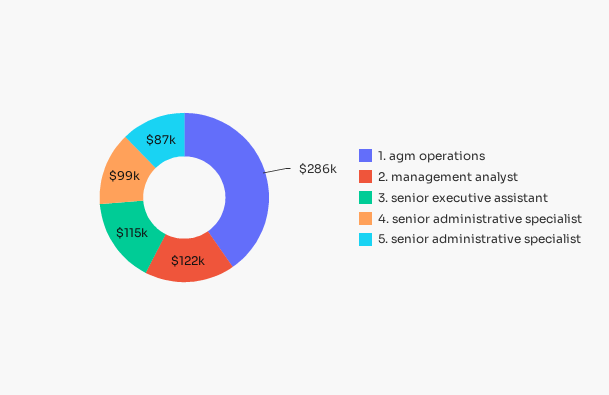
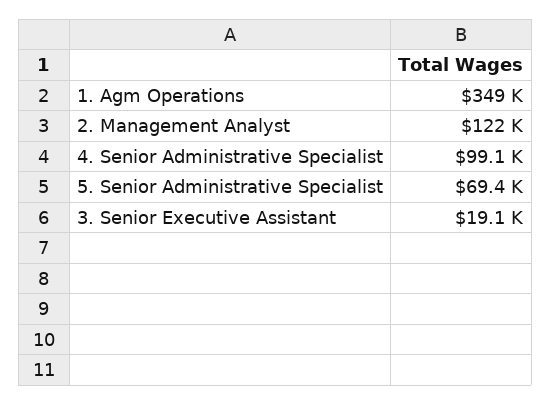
1. agm operations: 286000 -> 349000
3. senior executive assistant: 115000 -> 19100
5. senior administrative specialist: 87000 -> 69400

